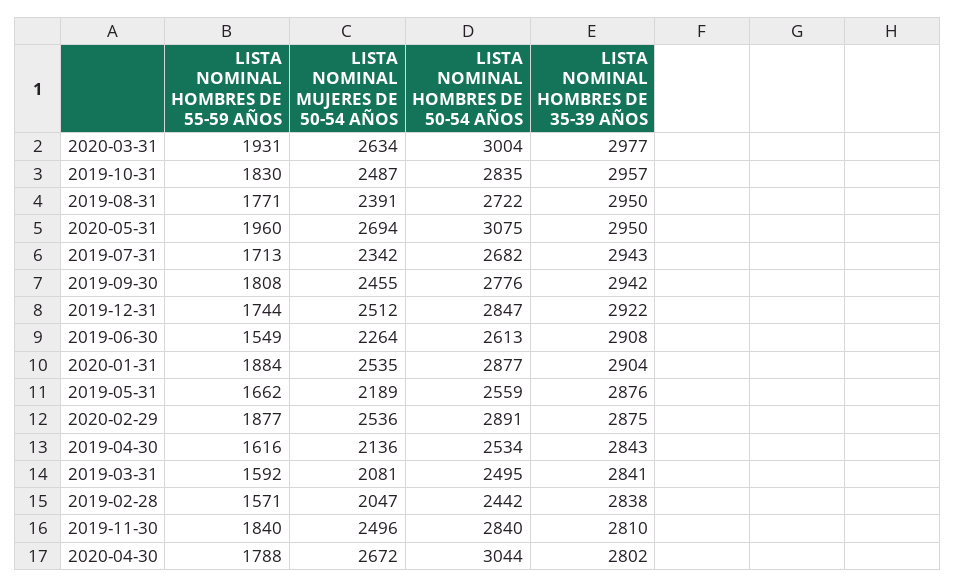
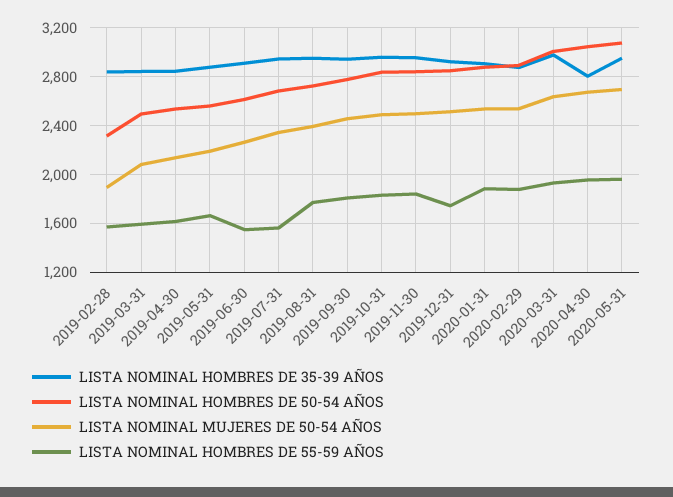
LISTA NOMINAL HOMBRES DE 55-59 AÑOS, 2019-07-31: 1713 -> 1550
LISTA NOMINAL MUJERES DE 50-54 AÑOS, 2019-02-28: 2047 -> 1900
LISTA NOMINAL HOMBRES DE 50-54 AÑOS, 2019-02-28: 2442 -> 2300
LISTA NOMINAL HOMBRES DE 35-39 AÑOS, 2019-11-30: 2810 -> 2950
LISTA NOMINAL HOMBRES DE 55-59 AÑOS, 2020-04-30: 1788 -> 1950

